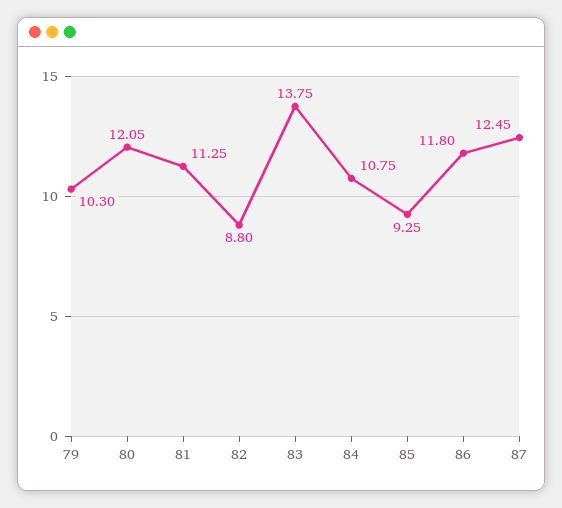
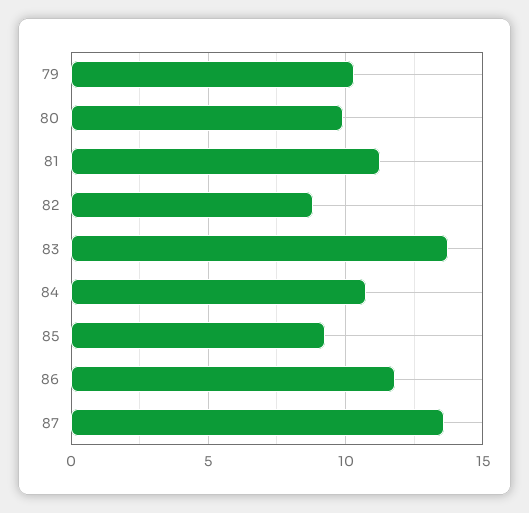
80: 12.05 -> 10
87: 12.45 -> 13.5

